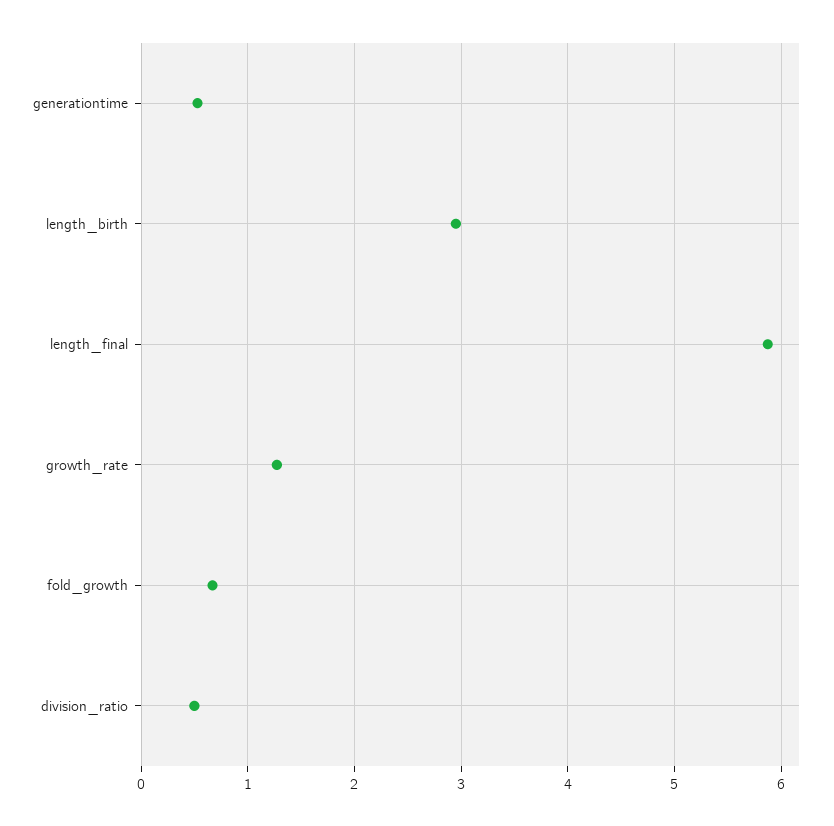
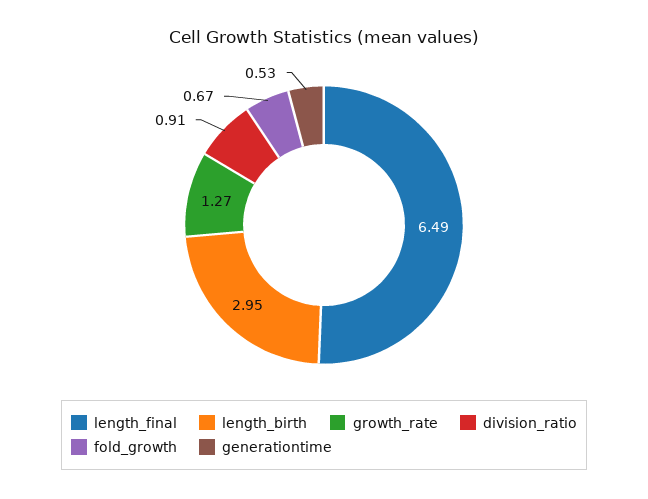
length_final: 5.9 -> 6.49
division_ratio: 0.5 -> 0.91

